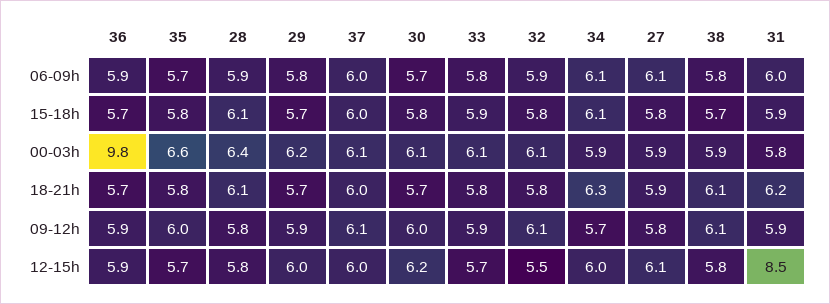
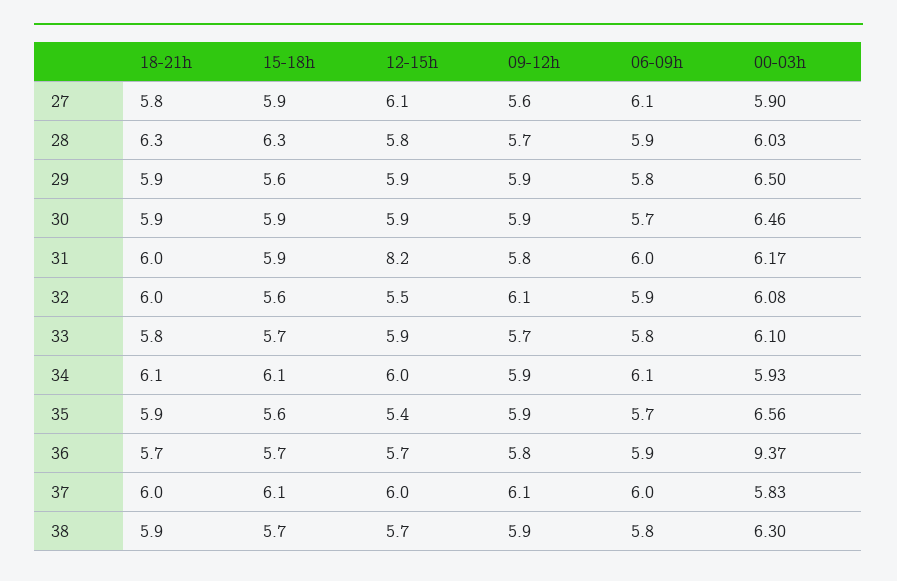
35, 15-18h: 5.8 -> 5.6
28, 15-18h: 6.1 -> 6.3
29, 15-18h: 5.7 -> 5.6
37, 15-18h: 6 -> 6.1
30, 15-18h: 5.8 -> 5.9
33, 15-18h: 5.9 -> 5.7
32, 15-18h: 5.8 -> 5.6
27, 15-18h: 5.8 -> 5.9
36, 00-03h: 9.8 -> 9.37
28, 00-03h: 6.4 -> 6.03
29, 00-03h: 6.2 -> 6.5
37, 00-03h: 6.1 -> 5.83
30, 00-03h: 6.1 -> 6.46
38, 00-03h: 5.9 -> 6.3
31, 00-03h: 5.8 -> 6.17
35, 18-21h: 5.8 -> 5.9
28, 18-21h: 6.1 -> 6.3
29, 18-21h: 5.7 -> 5.9
30, 18-21h: 5.7 -> 5.9
32, 18-21h: 5.8 -> 6
34, 18-21h: 6.3 -> 6.1
27, 18-21h: 5.9 -> 5.8
38, 18-21h: 6.1 -> 5.9
31, 18-21h: 6.2 -> 6
36, 09-12h: 5.9 -> 5.8
35, 09-12h: 6 -> 5.9
28, 09-12h: 5.8 -> 5.7
30, 09-12h: 6 -> 5.9
33, 09-12h: 5.9 -> 5.7
34, 09-12h: 5.7 -> 5.9
27, 09-12h: 5.8 -> 5.6
38, 09-12h: 6.1 -> 5.9
31, 09-12h: 5.9 -> 5.8
36, 12-15h: 5.9 -> 5.7
35, 12-15h: 5.7 -> 5.4
29, 12-15h: 6 -> 5.9
30, 12-15h: 6.2 -> 5.9
33, 12-15h: 5.7 -> 5.9
38, 12-15h: 5.8 -> 5.7
31, 12-15h: 8.5 -> 8.2

